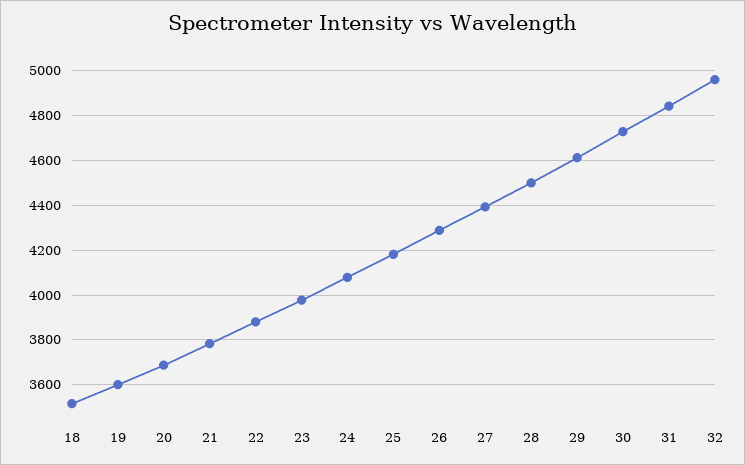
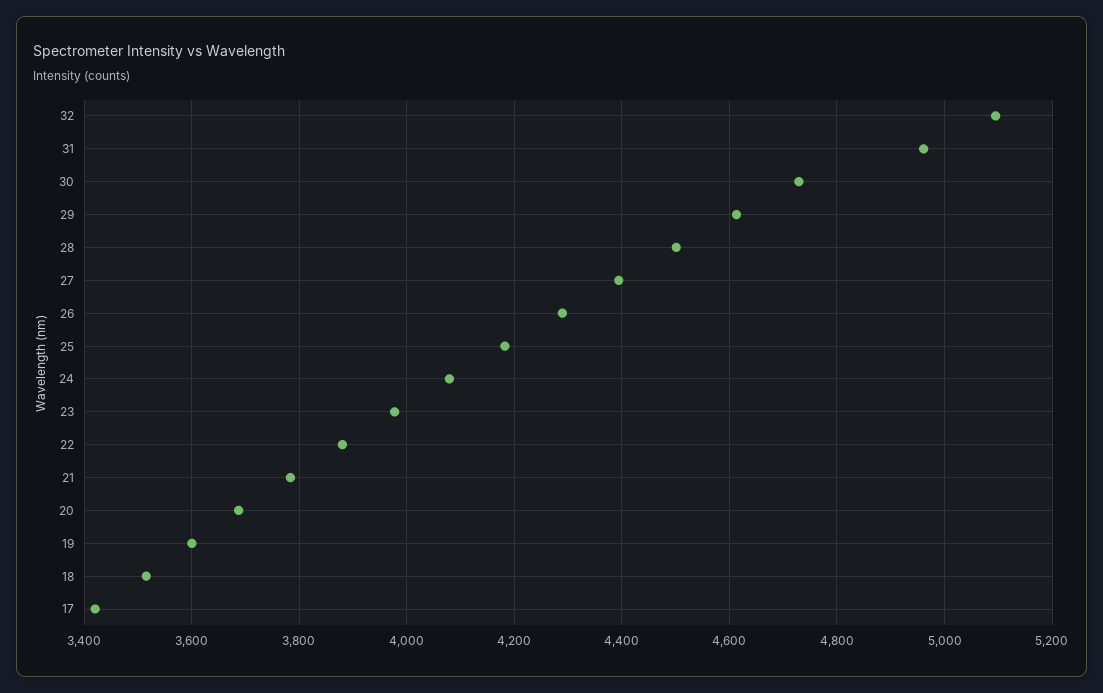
31: 4850 -> 4960
32: 4950 -> 5100
17: none -> 3420

